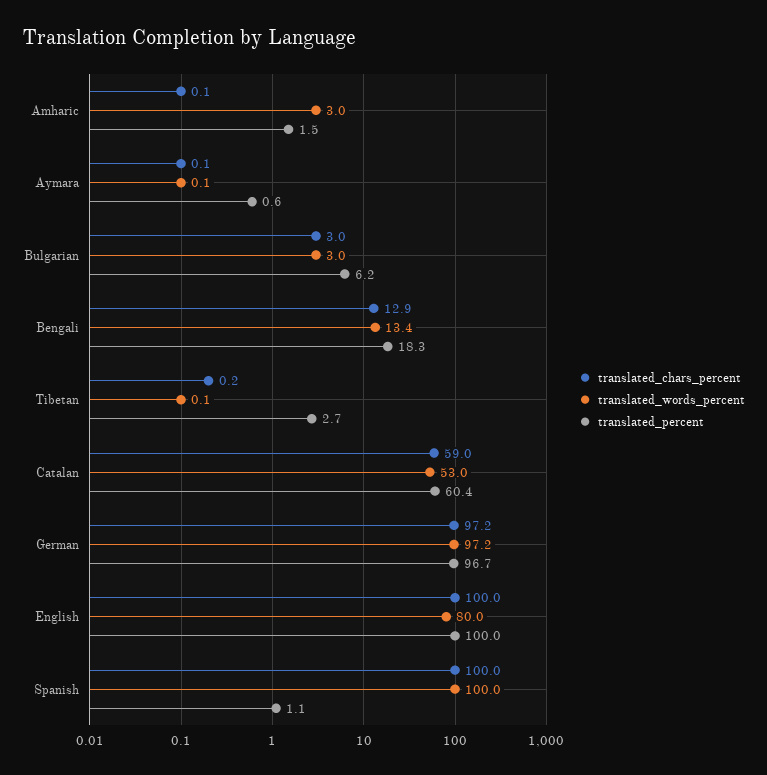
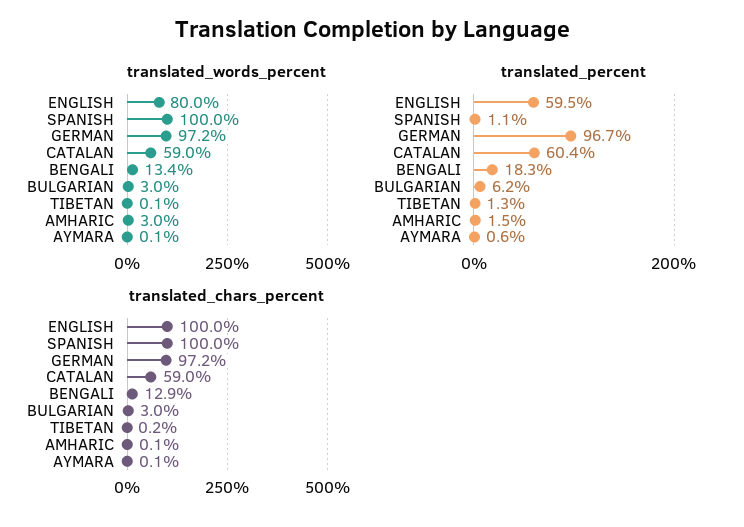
translated_percent, Tibetan: 2.7 -> 1.3
translated_words_percent, Catalan: 53 -> 59
translated_percent, English: 100 -> 59.5

